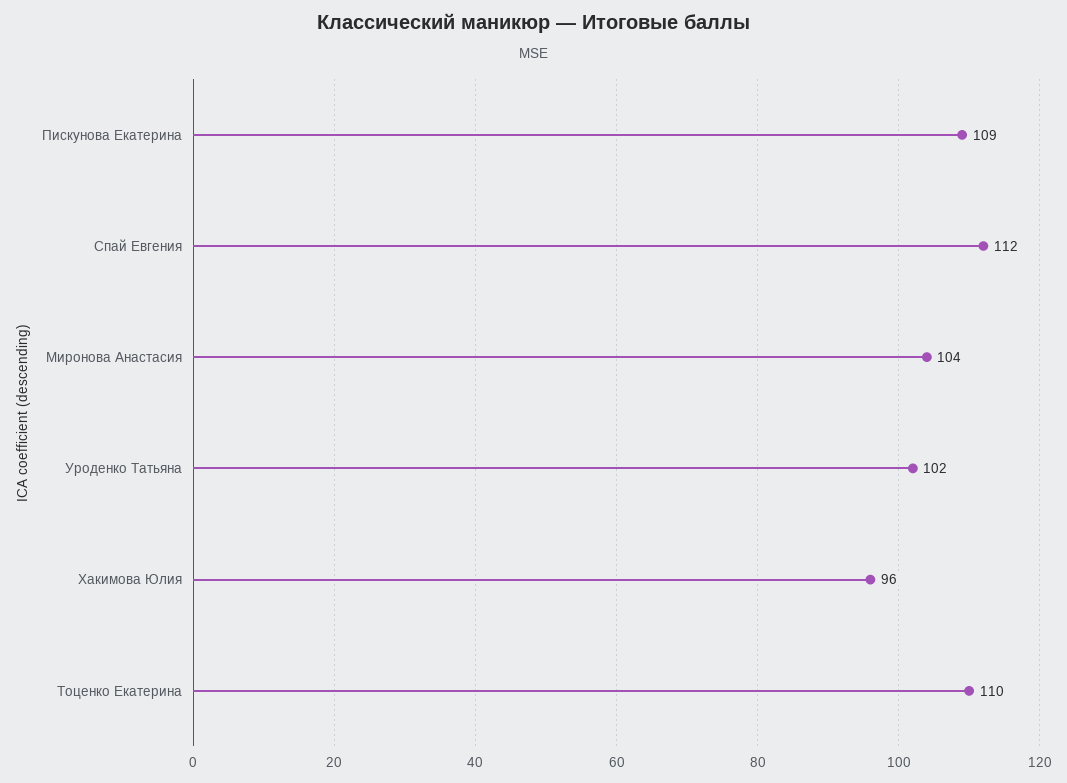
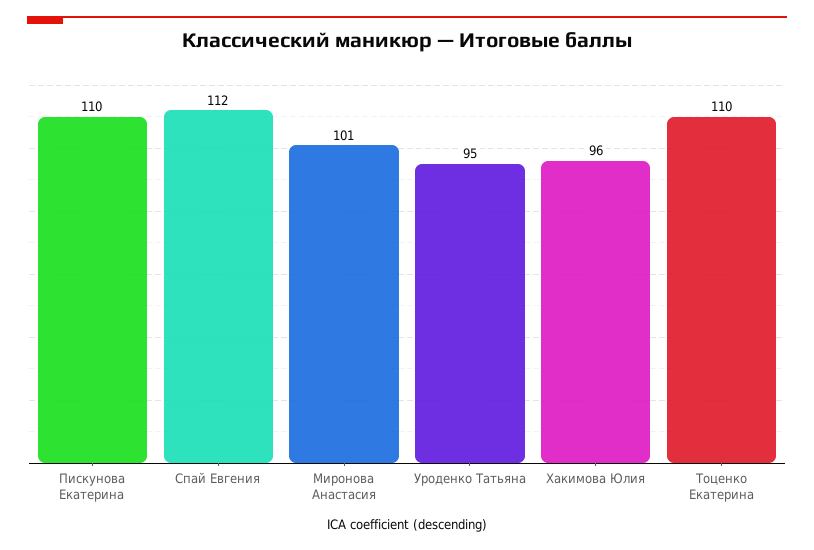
Пискунова Екатерина: 109 -> 110
Миронова Анастасия: 104 -> 101
Уроденко Татьяна: 102 -> 95

